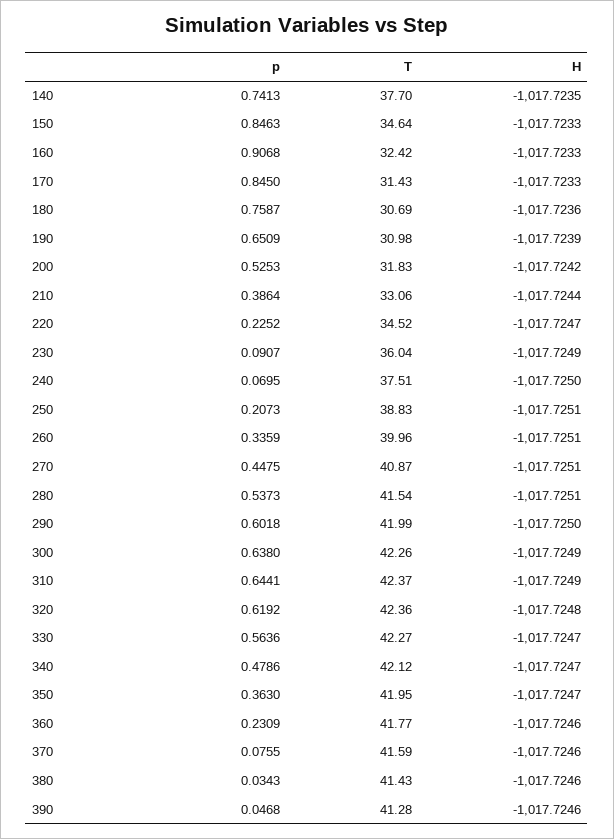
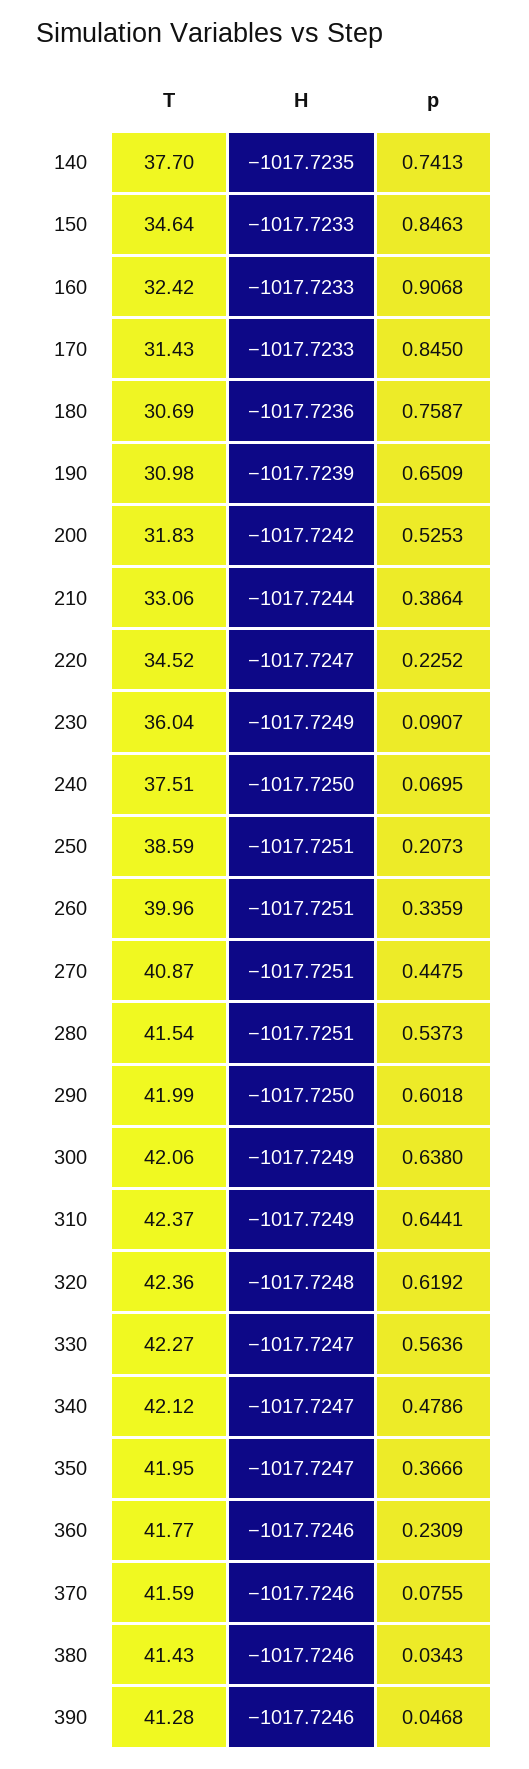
T, 250: 38.83 -> 38.59
T, 300: 42.26 -> 42.06
p, 350: 0.363 -> 0.3666

